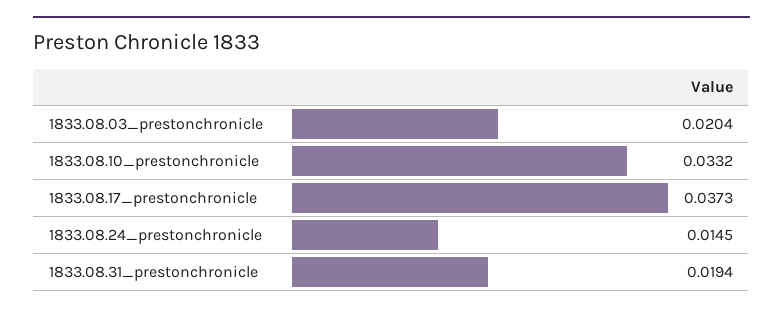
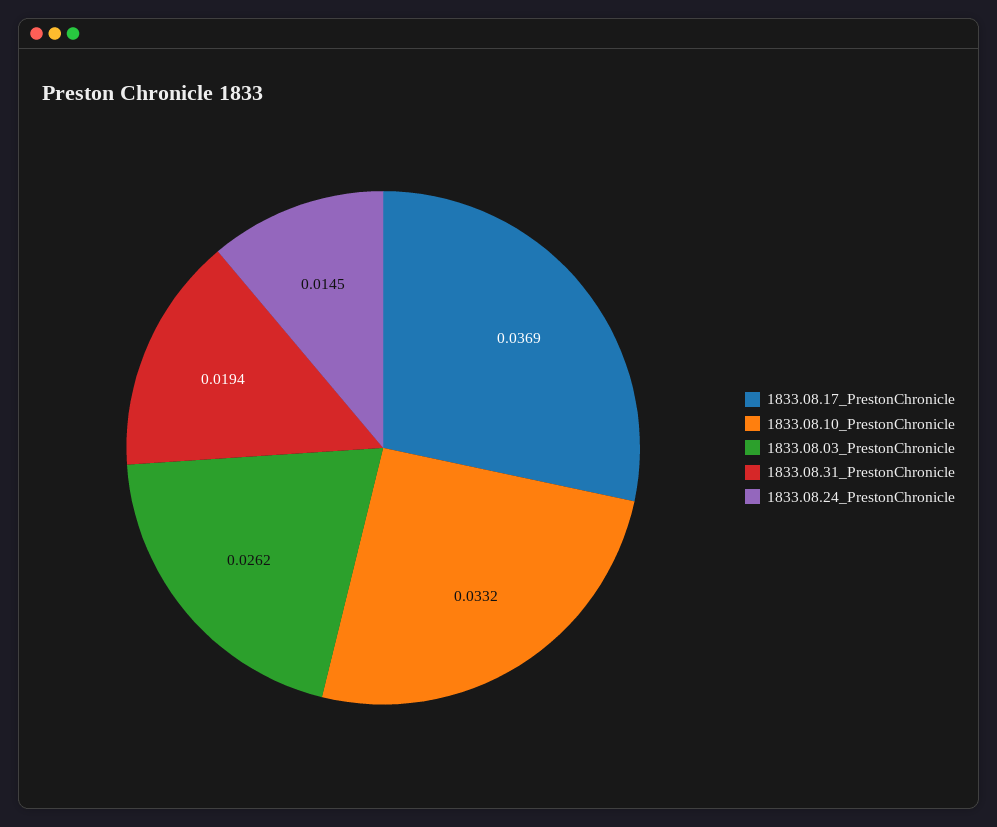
1833.08.03_prestonchronicle: 0.0204 -> 0.0262
1833.08.17_prestonchronicle: 0.0373 -> 0.0369

